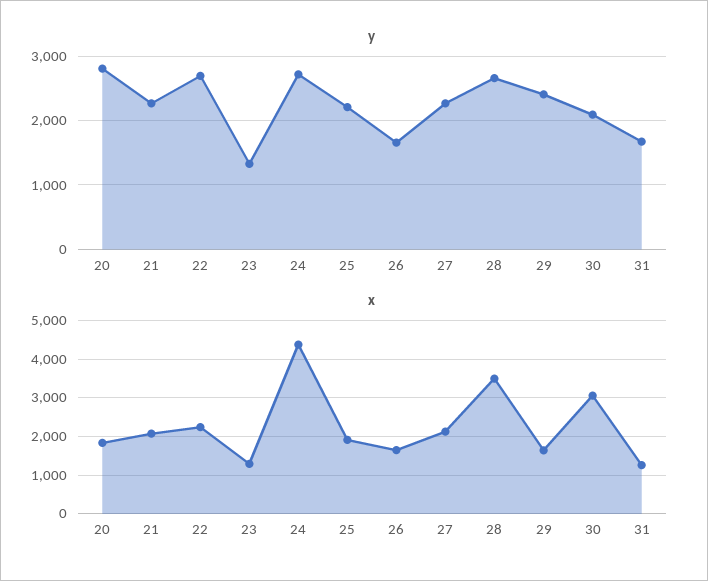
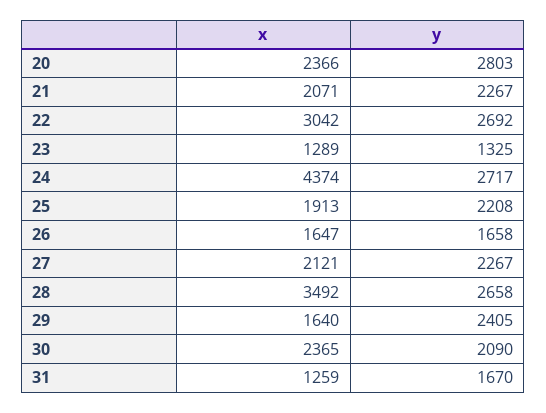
x, 20: 1800 -> 2366
x, 22: 2200 -> 3042
x, 30: 3000 -> 2365

